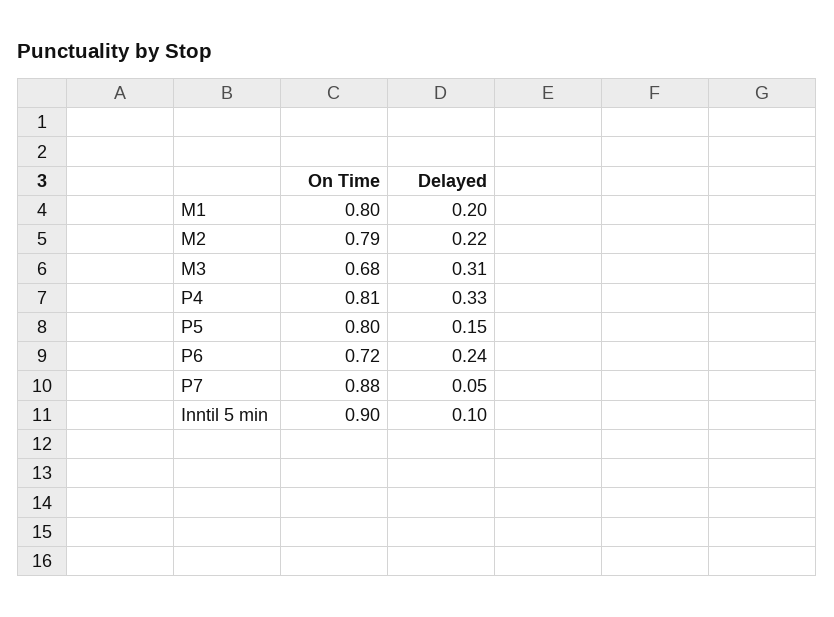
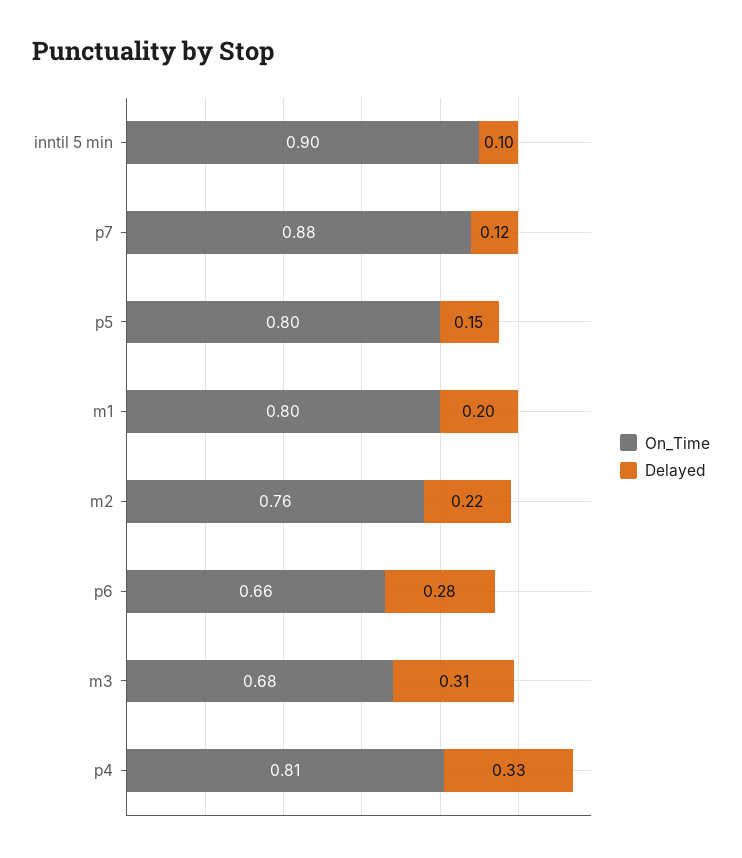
On Time, M2: 0.79 -> 0.76
On Time, P6: 0.72 -> 0.66
Delayed, P6: 0.24 -> 0.28
Delayed, P7: 0.05 -> 0.12

